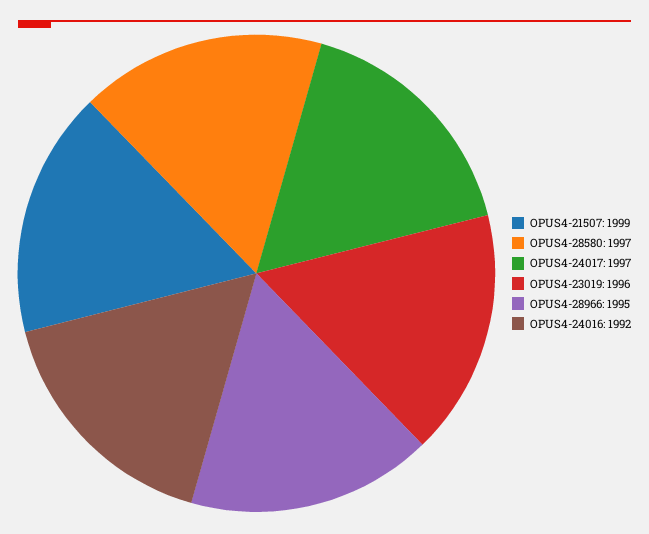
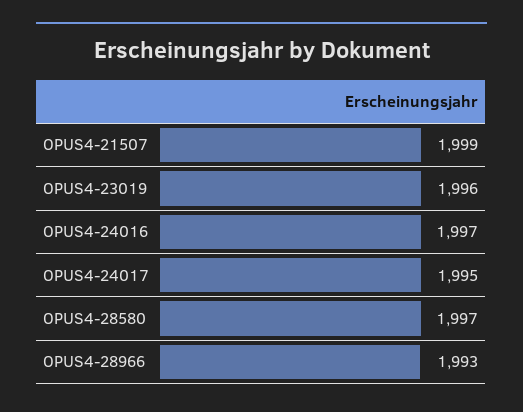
OPUS4-24017: 1997 -> 1995
OPUS4-28966: 1995 -> 1993
OPUS4-24016: 1992 -> 1997

